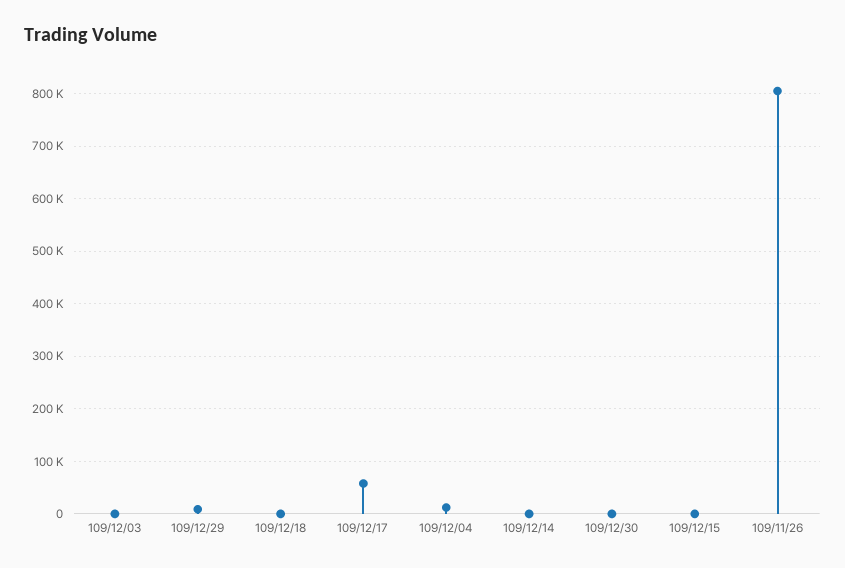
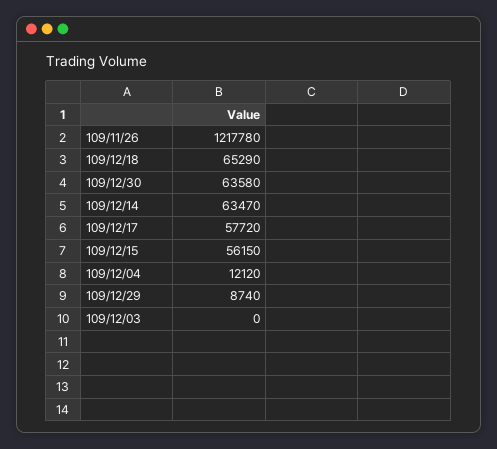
109/12/18: 0 -> 65290
109/12/14: 0 -> 63470
109/12/30: 0 -> 63580
109/12/15: 0 -> 56150
109/11/26: 800000 -> 1217780

